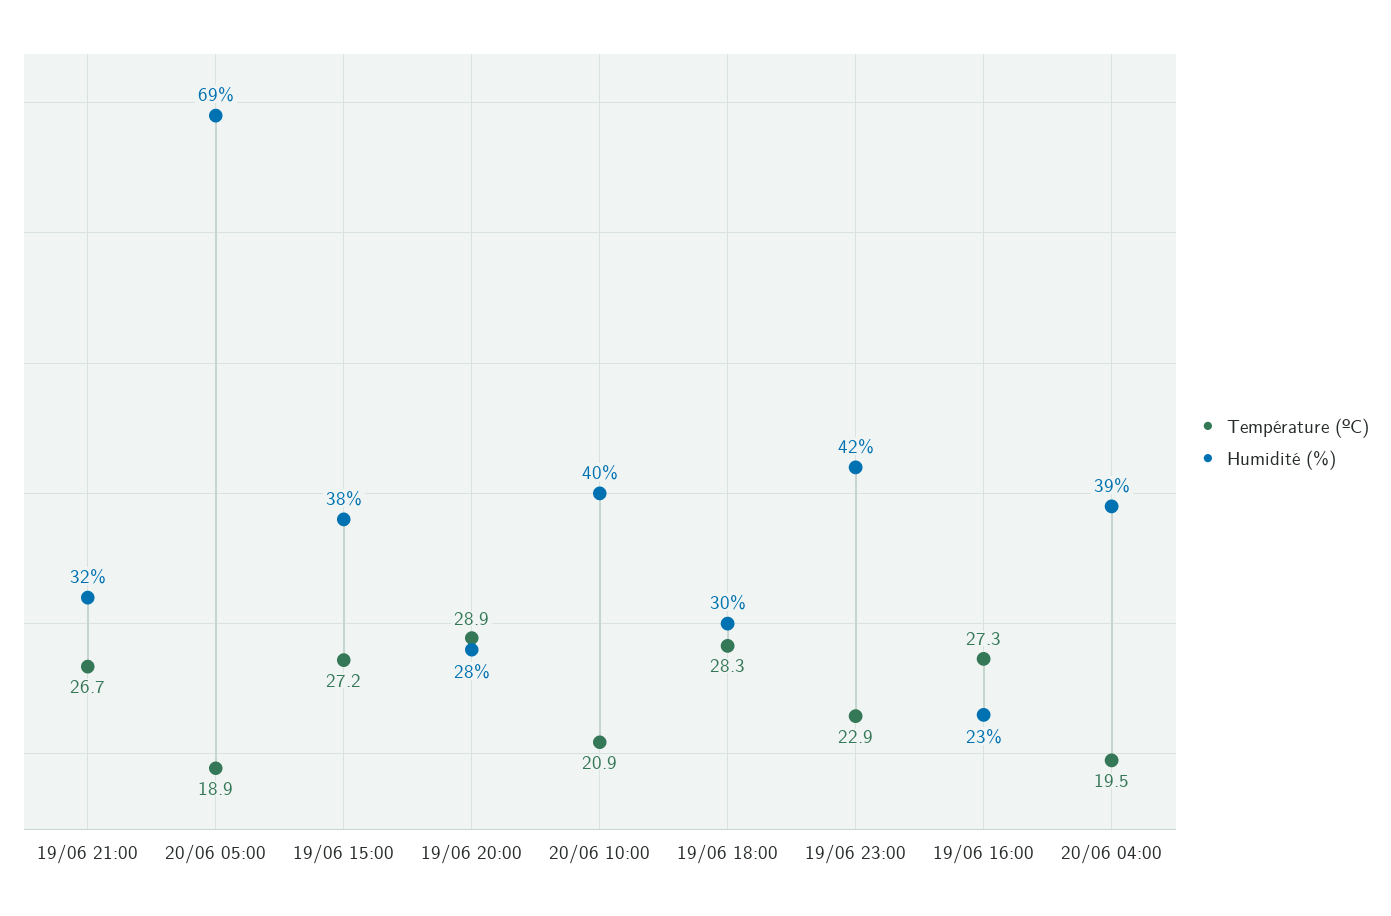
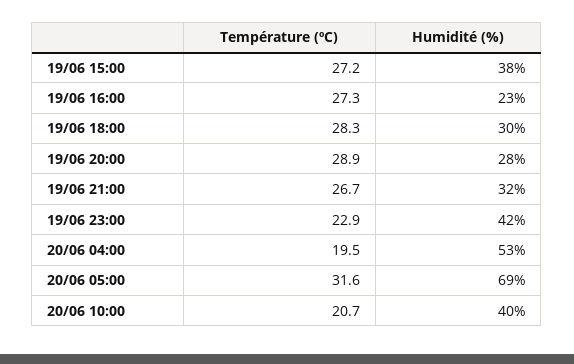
Température (ºC), 20/06 05:00: 18.9 -> 31.6
Température (ºC), 20/06 10:00: 20.9 -> 20.7
Humidité (%), 20/06 04:00: 39 -> 53

